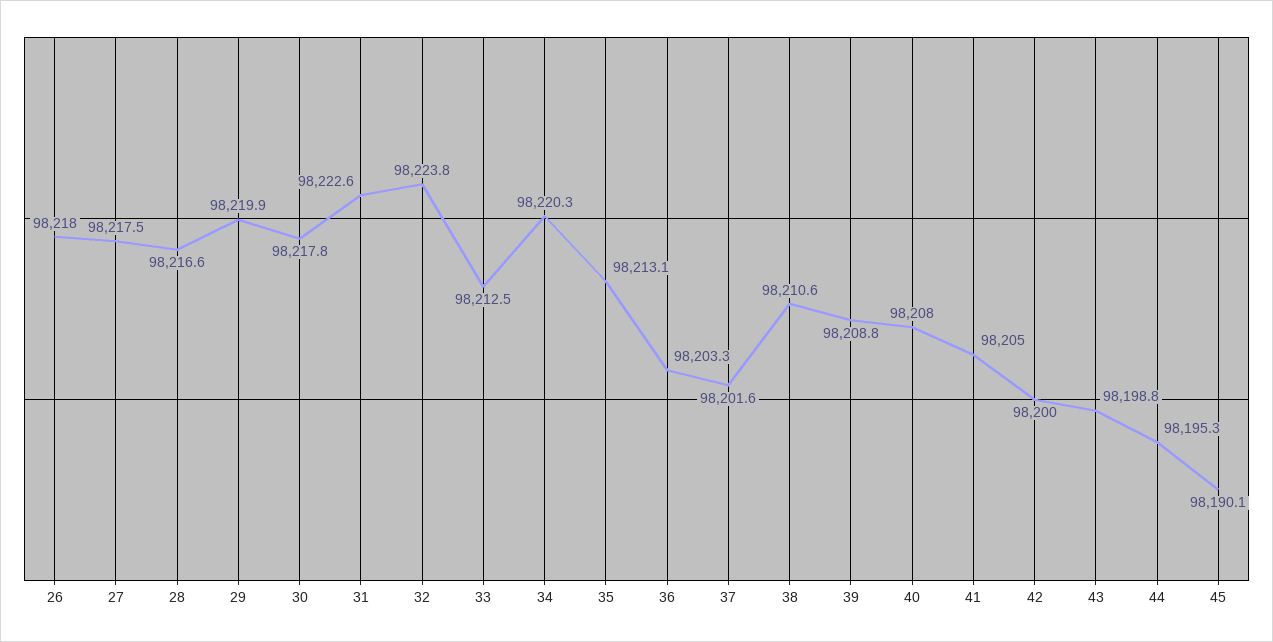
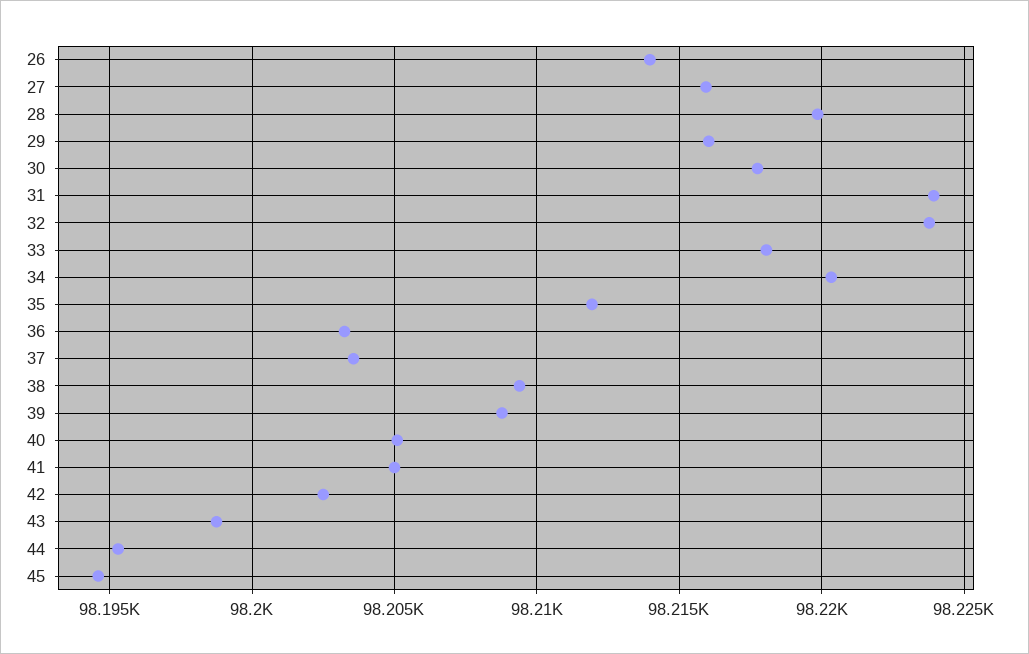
26: 98218 -> 98214
27: 98217.5 -> 98216
28: 98216.6 -> 98220
29: 98219.9 -> 98216
31: 98222.6 -> 98224
33: 98212.5 -> 98218
35: 98213.1 -> 98212
37: 98201.6 -> 98203.5
38: 98210.6 -> 98209.5
40: 98208 -> 98205
42: 98200 -> 98202.5
45: 98190.1 -> 98194.5

